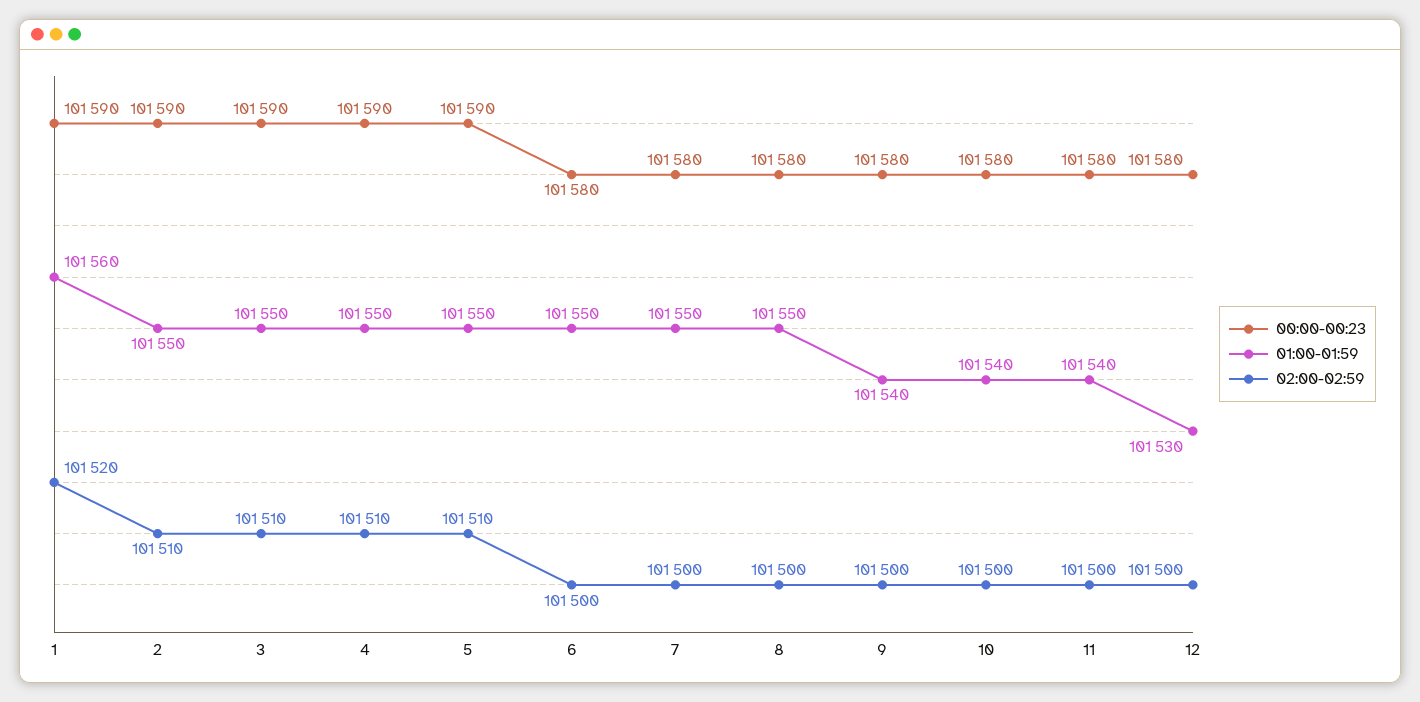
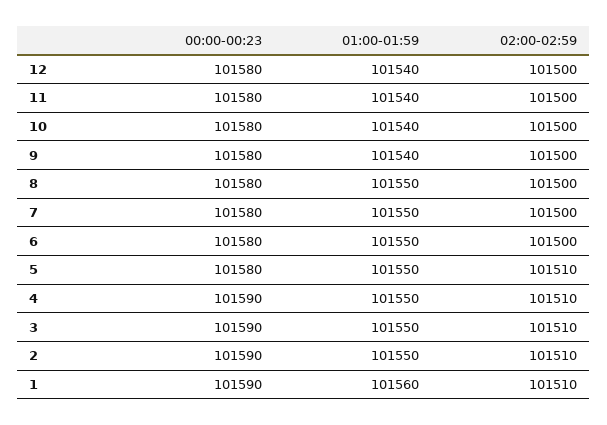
02:00-02:59, 1: 101520 -> 101510
00:00-00:23, 5: 101590 -> 101580
01:00-01:59, 12: 101530 -> 101540

